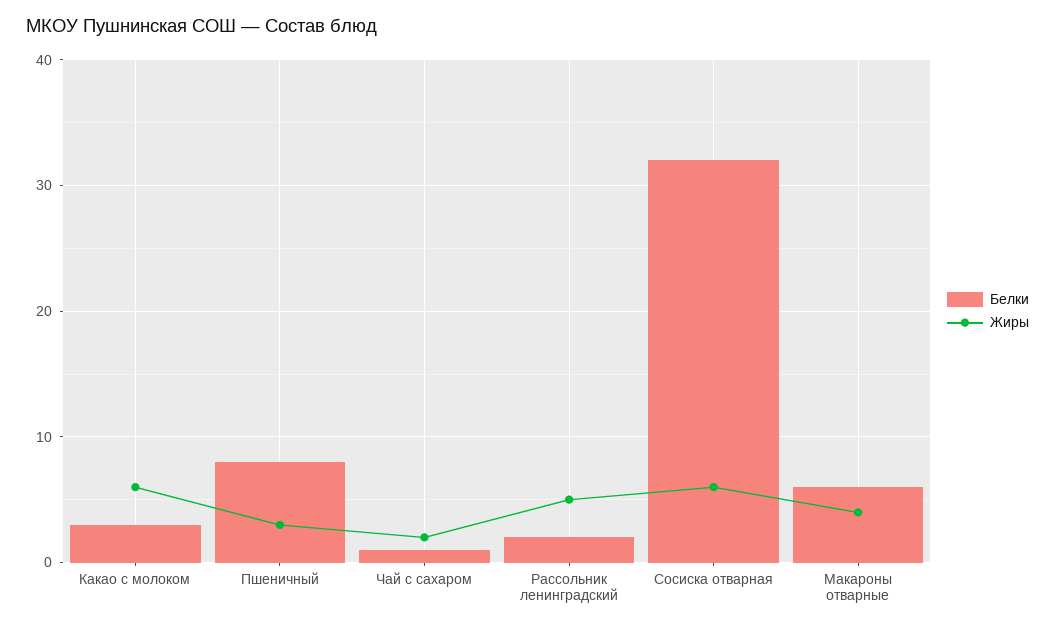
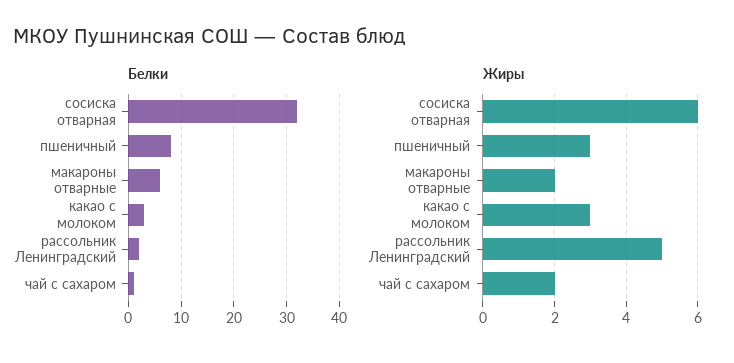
Жиры, Какао с молоком: 6 -> 3
Жиры, Макароны отварные: 4 -> 2

